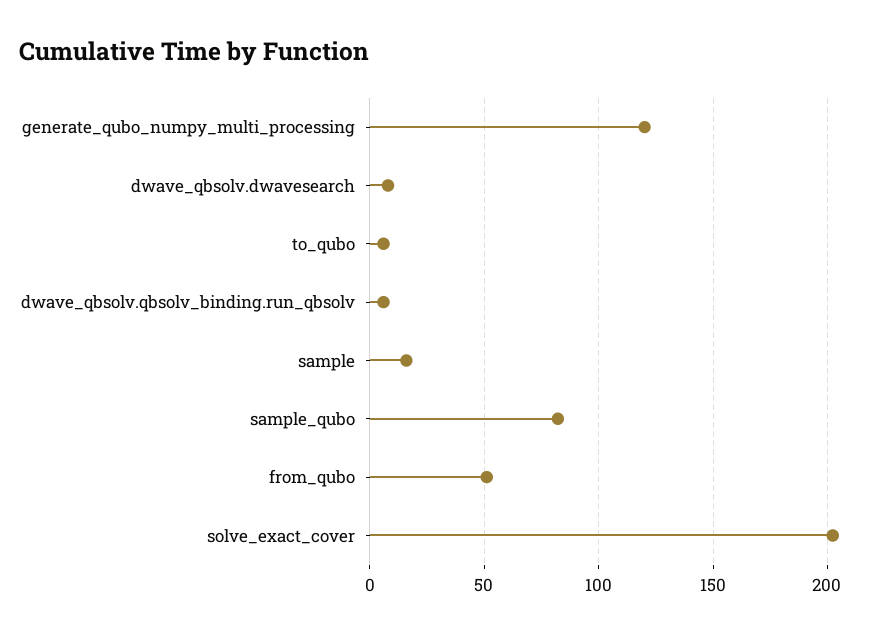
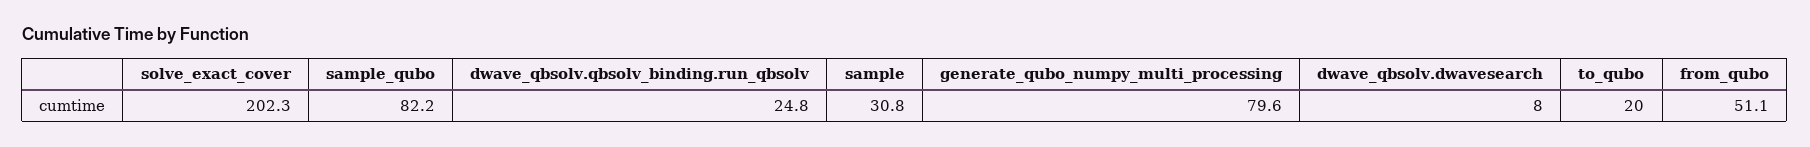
generate_qubo_numpy_multi_processing: 120 -> 79.6
to_qubo: 5 -> 20
dwave_qbsolv.qbsolv_binding.run_qbsolv: 5 -> 24.8
sample: 15 -> 30.8

